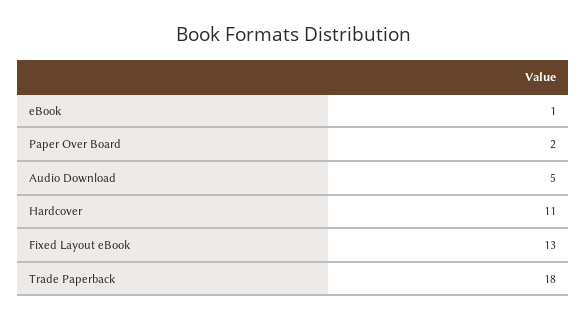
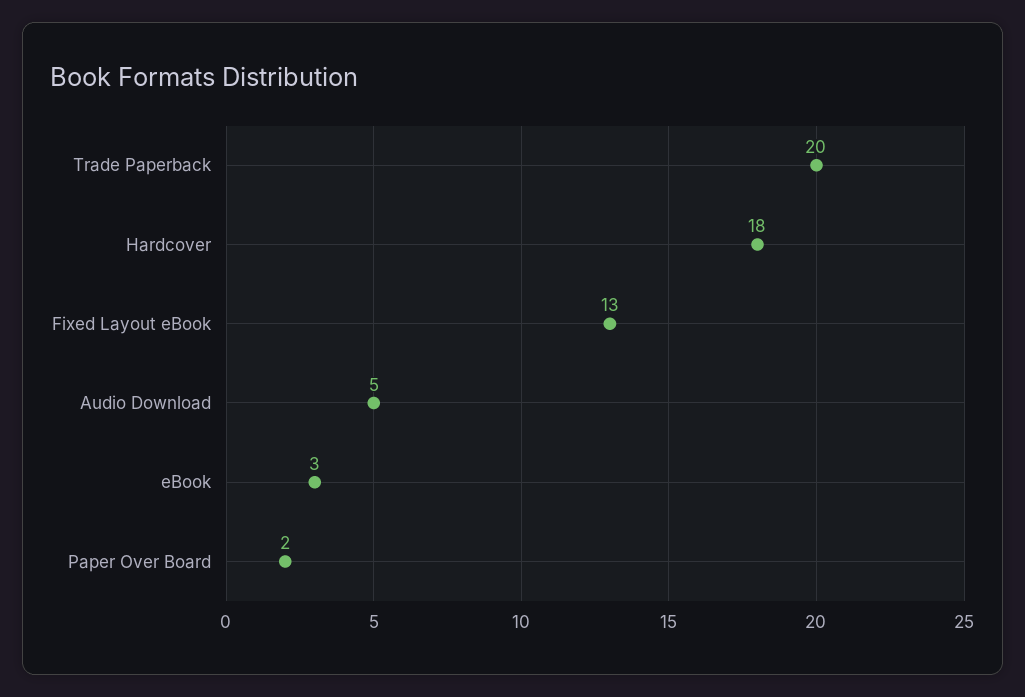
eBook: 1 -> 3
Hardcover: 11 -> 18
Trade Paperback: 18 -> 20

